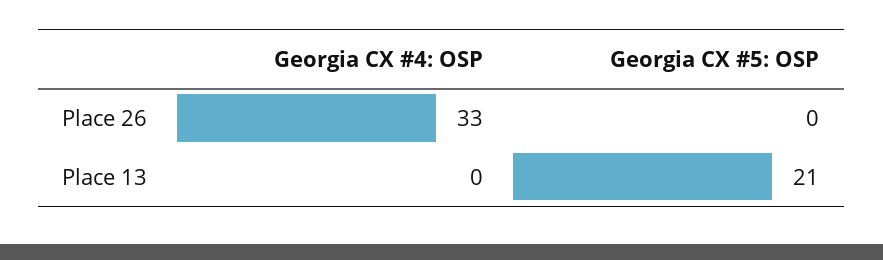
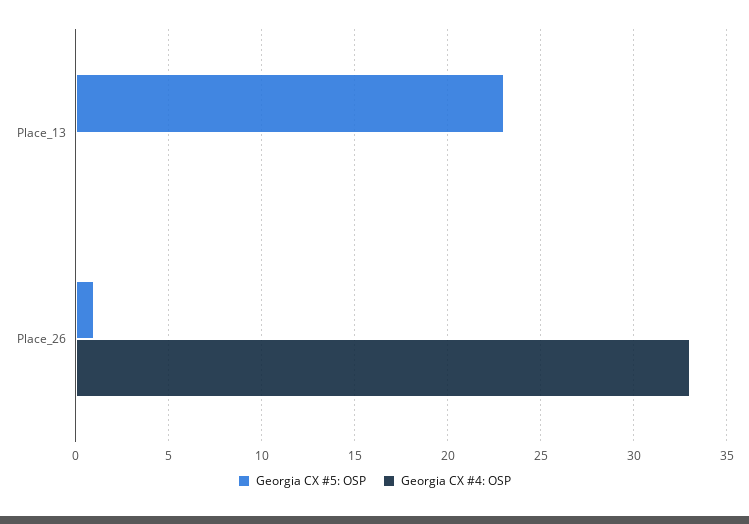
Georgia CX #5: OSP, Place 26: 0 -> 1
Georgia CX #5: OSP, Place 13: 21 -> 23

